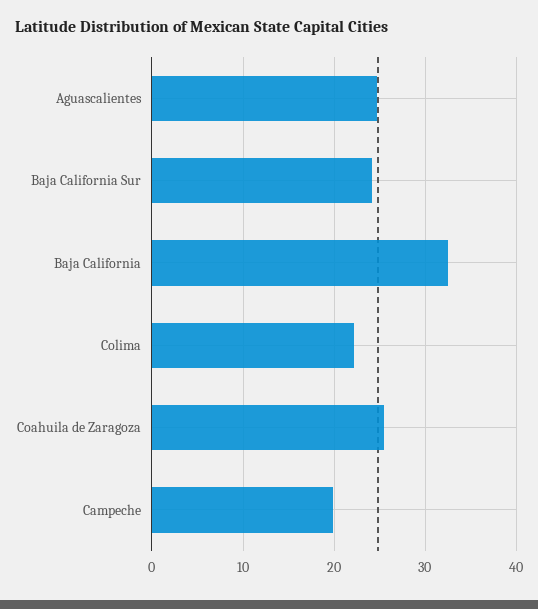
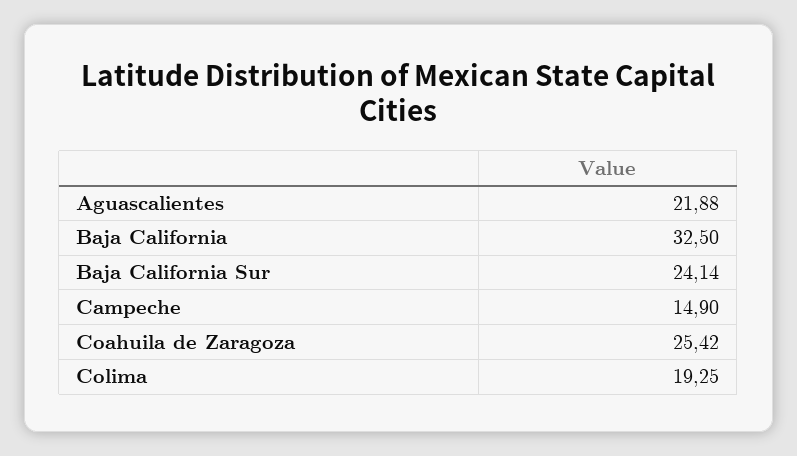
Aguascalientes: 25 -> 21.88
Colima: 22 -> 19.25
Campeche: 20 -> 14.9

